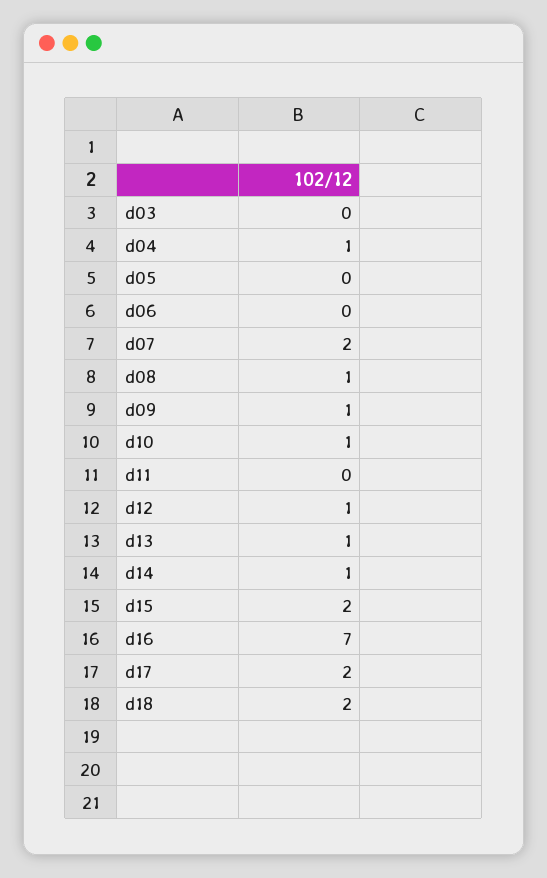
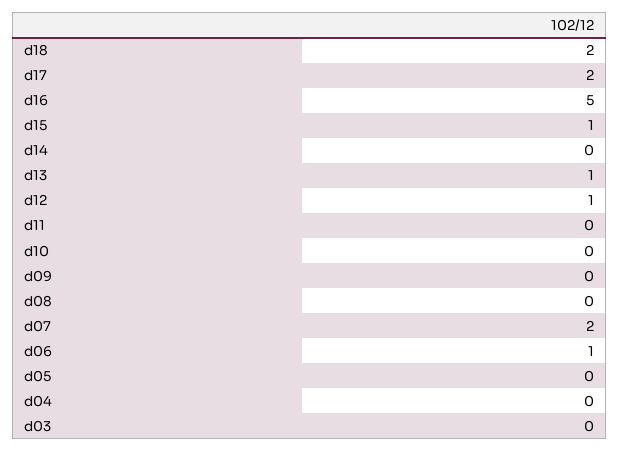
d04: 1 -> 0
d06: 0 -> 1
d08: 1 -> 0
d09: 1 -> 0
d10: 1 -> 0
d14: 1 -> 0
d15: 2 -> 1
d16: 7 -> 5

